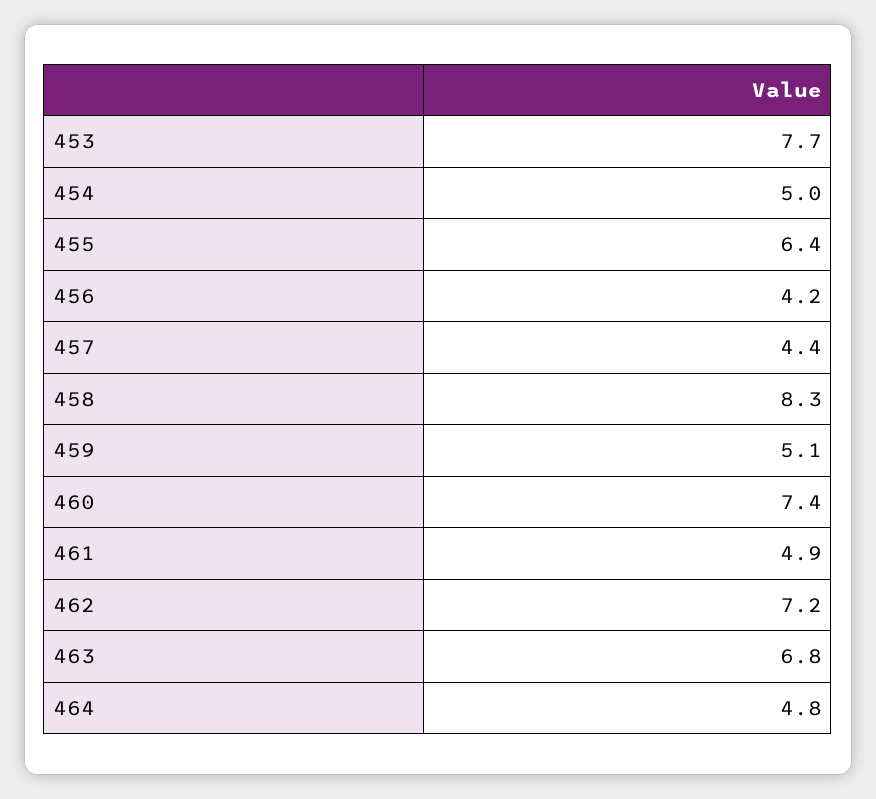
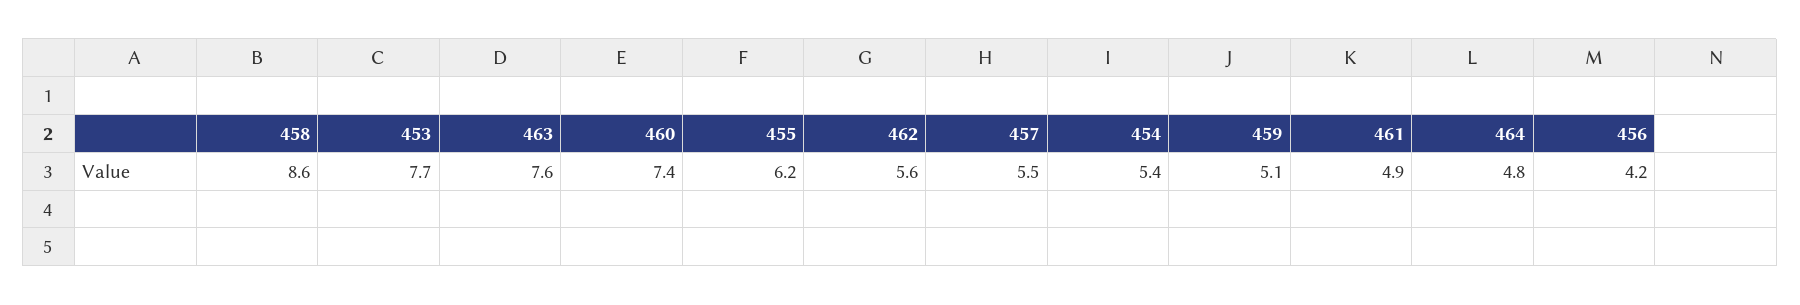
454: 5 -> 5.4
455: 6.4 -> 6.2
457: 4.4 -> 5.5
458: 8.3 -> 8.6
462: 7.2 -> 5.6
463: 6.8 -> 7.6

